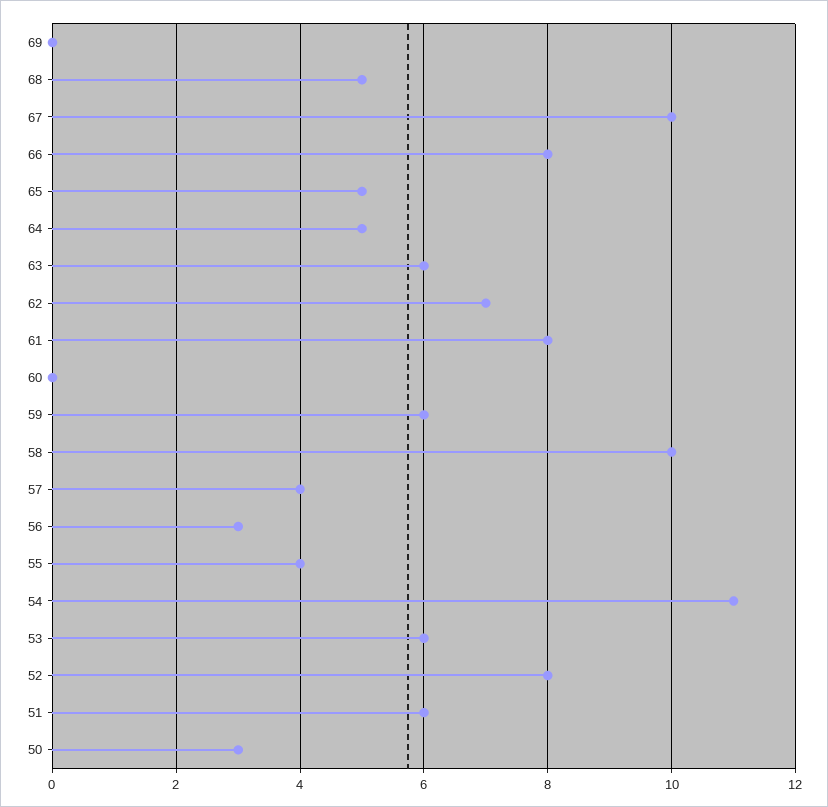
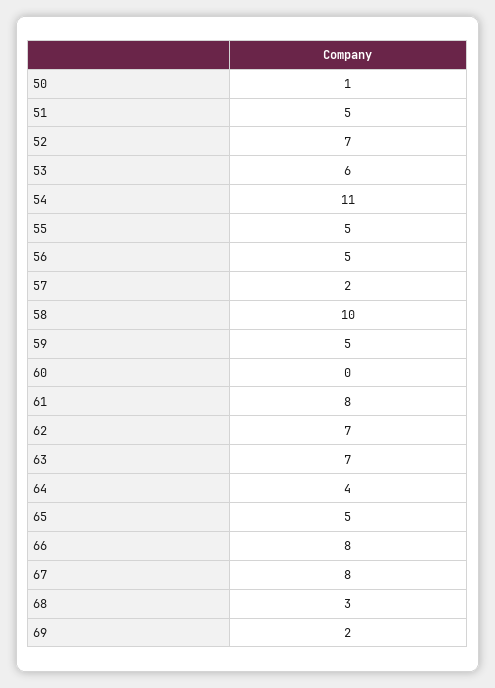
69: 0 -> 2
68: 5 -> 3
67: 10 -> 8
64: 5 -> 4
63: 6 -> 7
59: 6 -> 5
57: 4 -> 2
56: 3 -> 5
55: 4 -> 5
52: 8 -> 7
51: 6 -> 5
50: 3 -> 1

